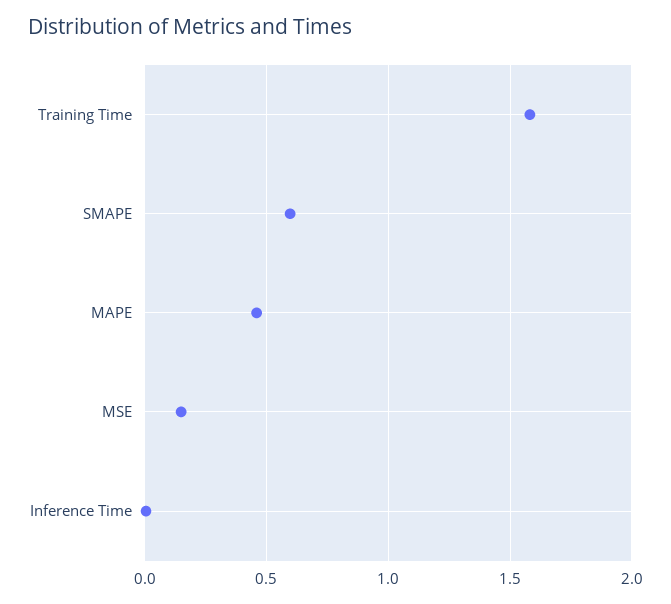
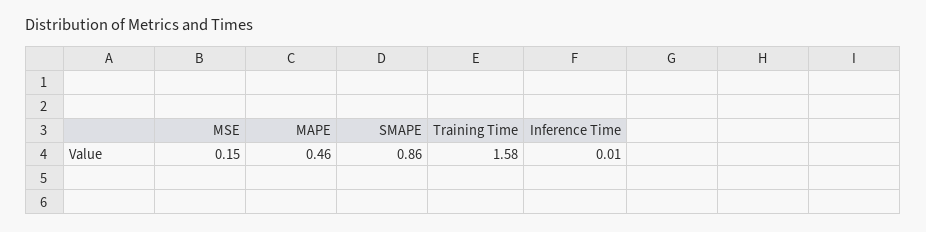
SMAPE: 0.6 -> 0.86

